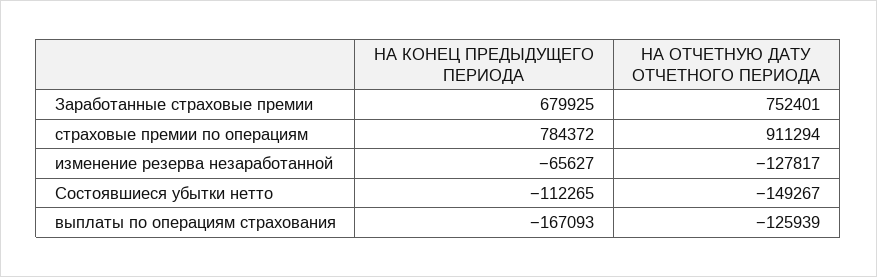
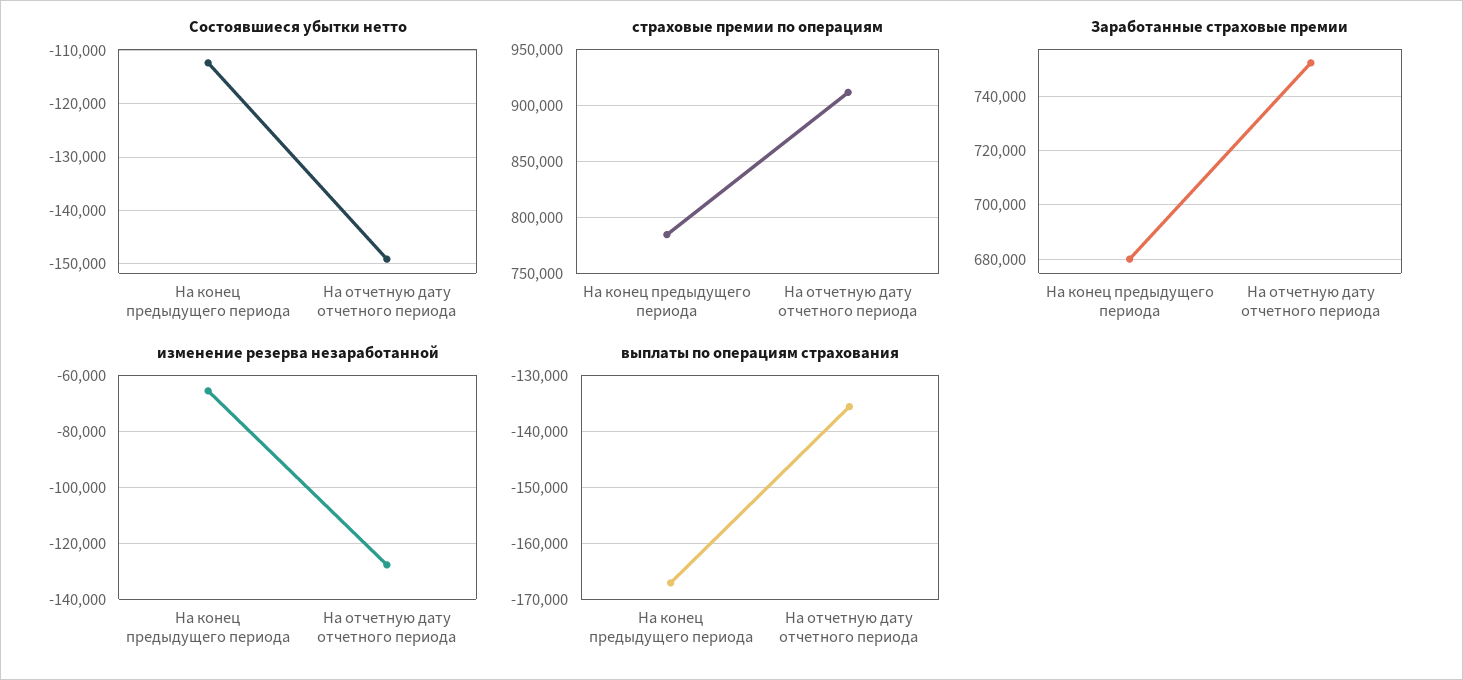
выплаты по операциям страхования, НА ОТЧЕТНУЮ ДАТУ ОТЧЕТНОГО ПЕРИОДА: -125939 -> -136000

